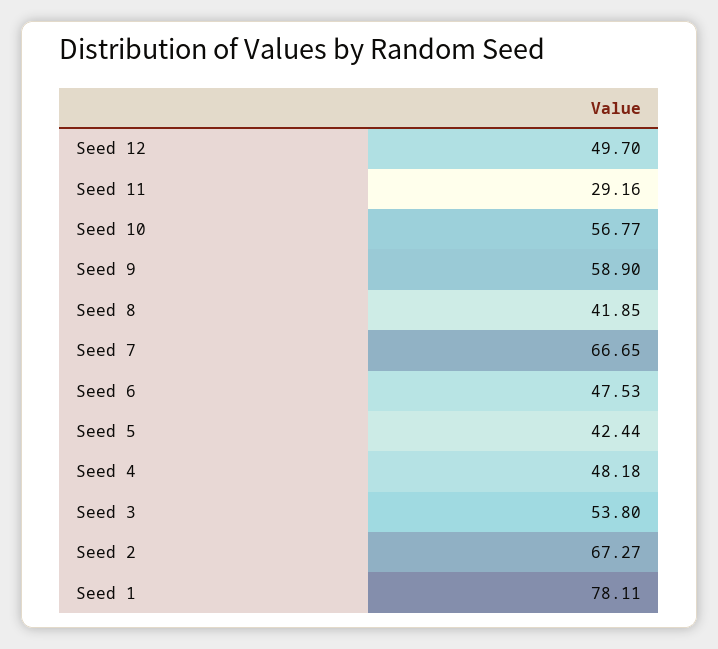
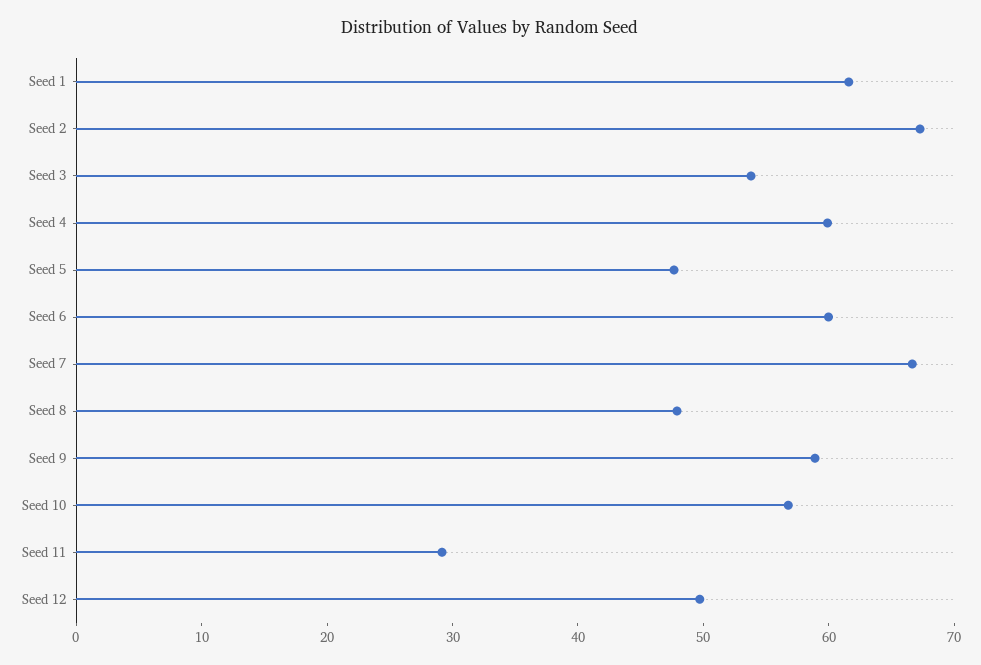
Seed 8: 41.85 -> 48
Seed 6: 47.53 -> 60
Seed 5: 42.44 -> 48
Seed 4: 48.18 -> 60
Seed 1: 78.11 -> 62

